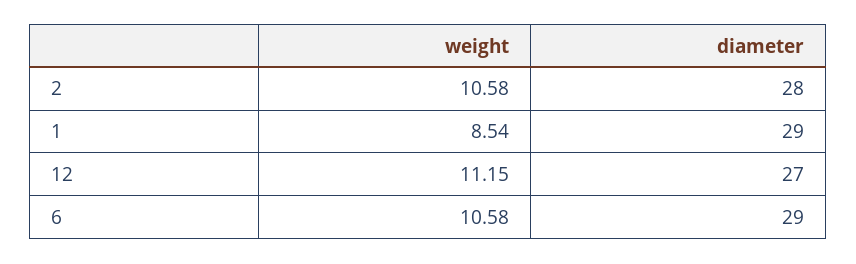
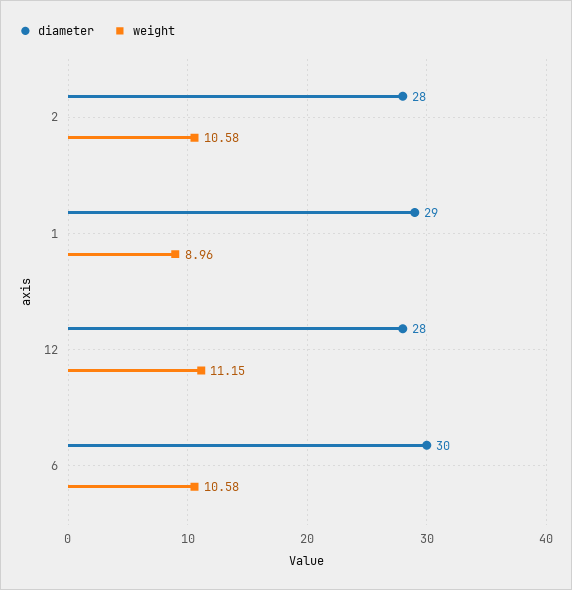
weight, 1: 8.54 -> 8.96
diameter, 12: 27 -> 28
diameter, 6: 29 -> 30

